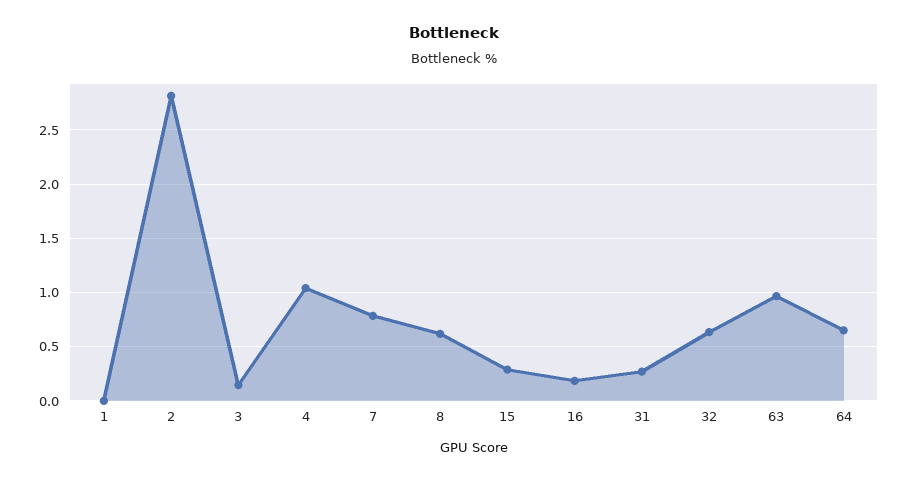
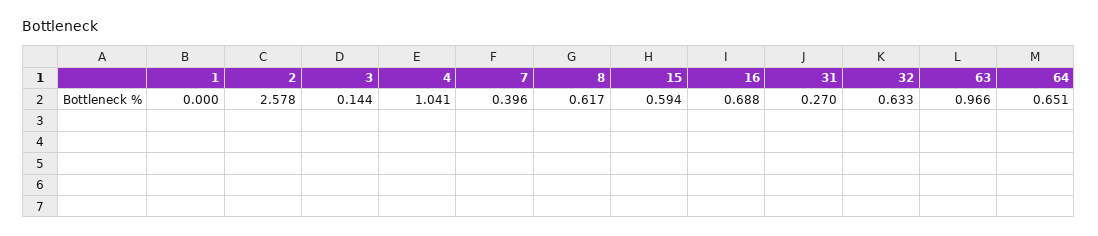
2: 2.8 -> 2.578
7: 0.8 -> 0.396
15: 0.3 -> 0.594
16: 0.2 -> 0.688

